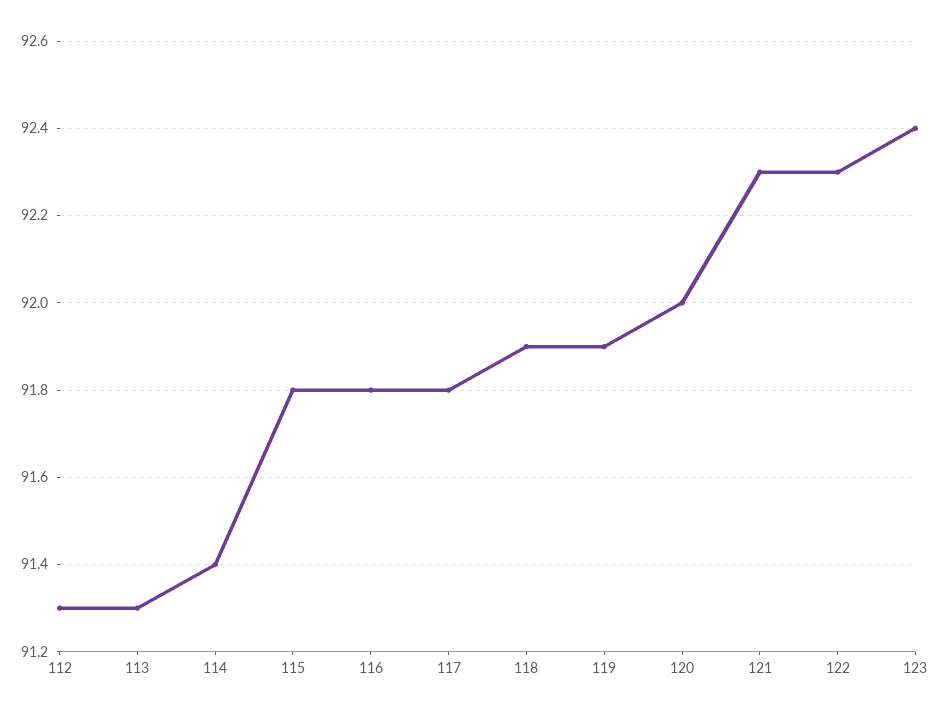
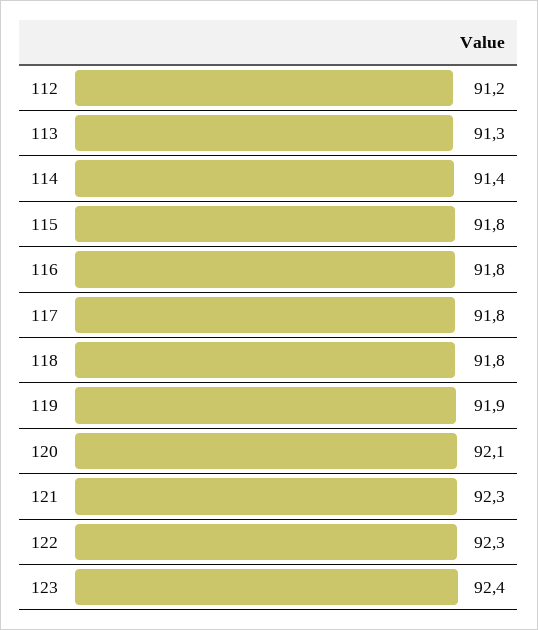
112: 91.3 -> 91.2
118: 91.9 -> 91.8
120: 92 -> 92.1

